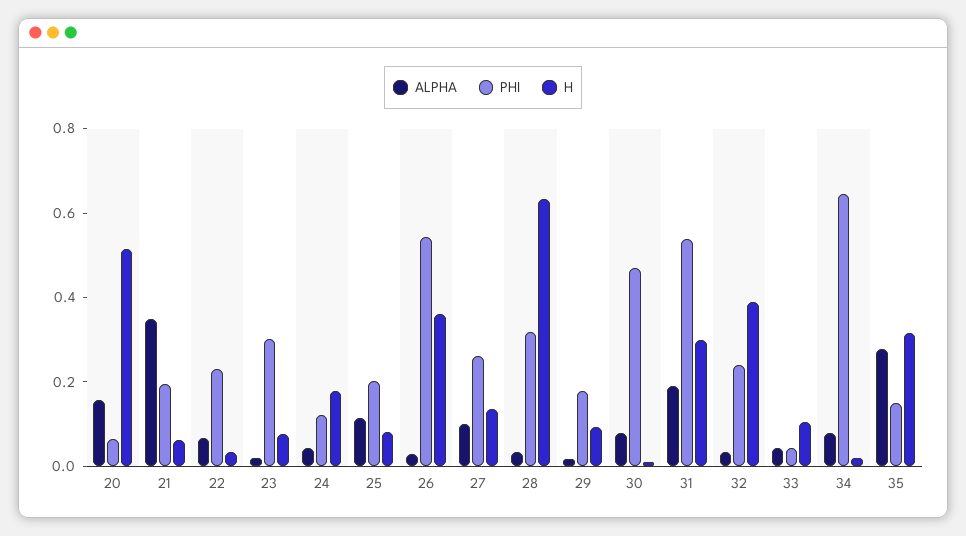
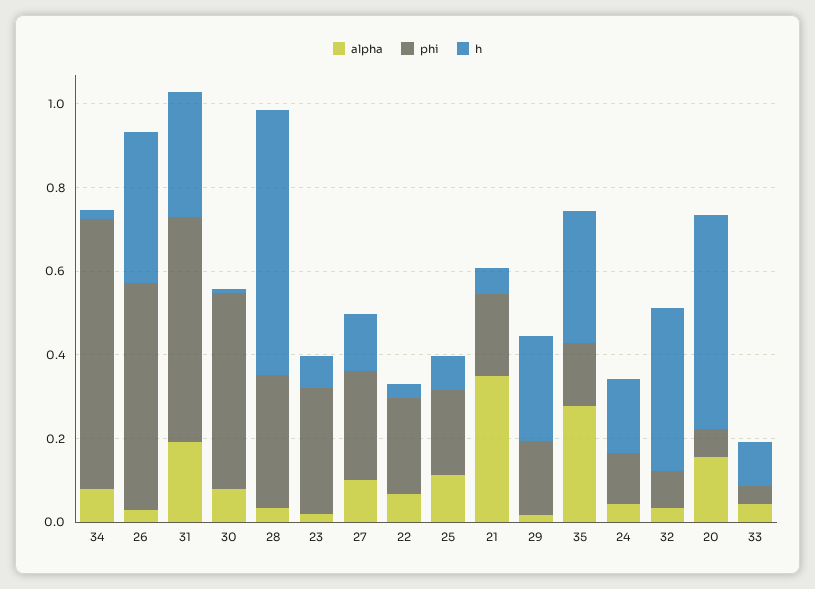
H, 29: 0.1 -> 0.25
PHI, 32: 0.25 -> 0.1

